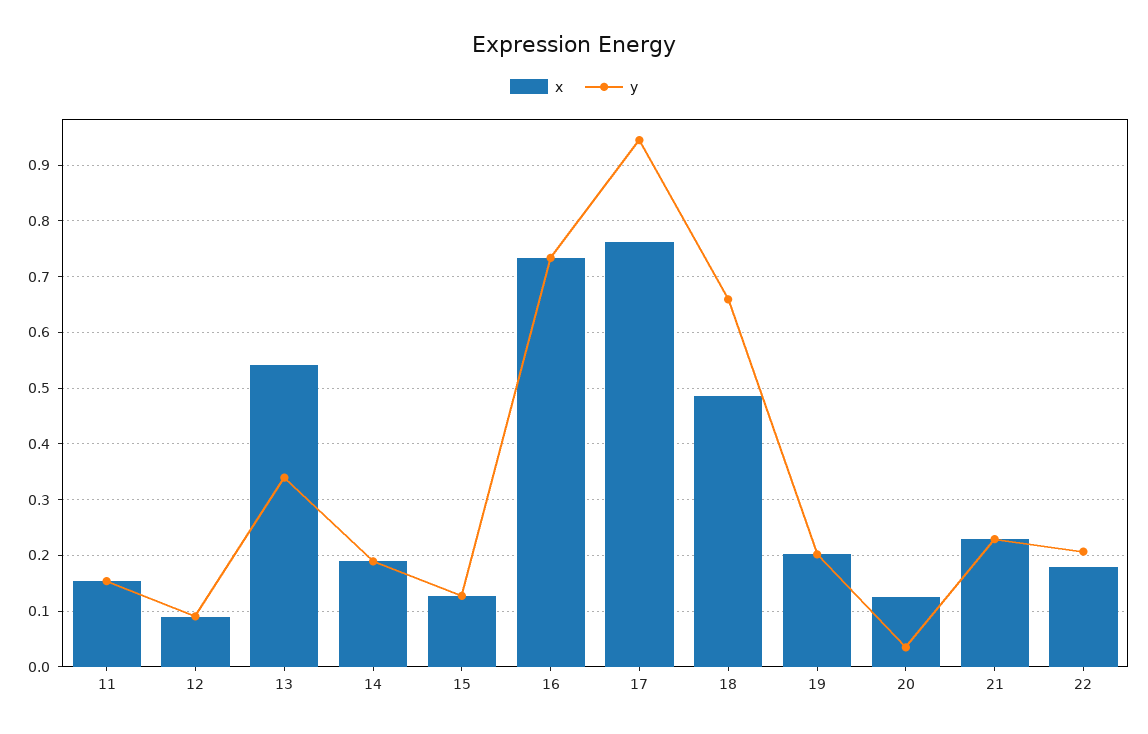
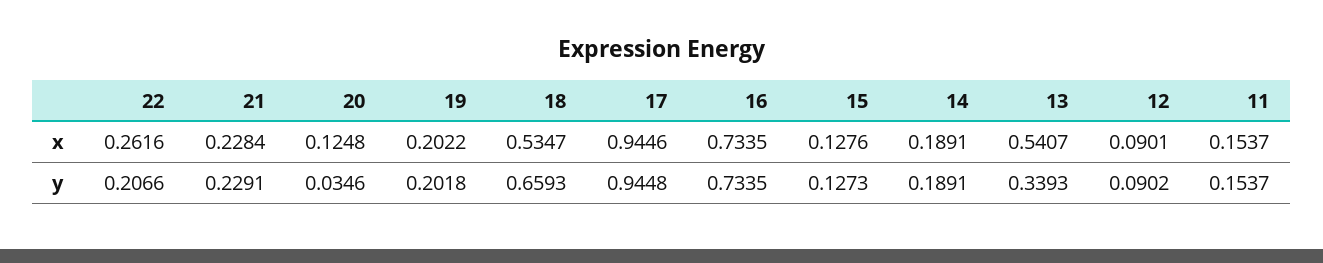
x, 17: 0.76 -> 0.9446
x, 18: 0.48 -> 0.5347
x, 22: 0.18 -> 0.2616

